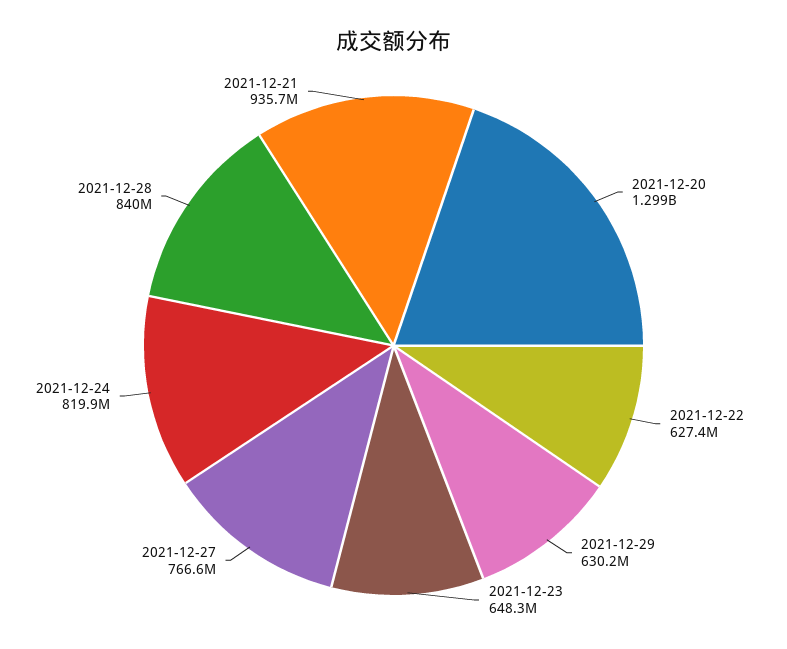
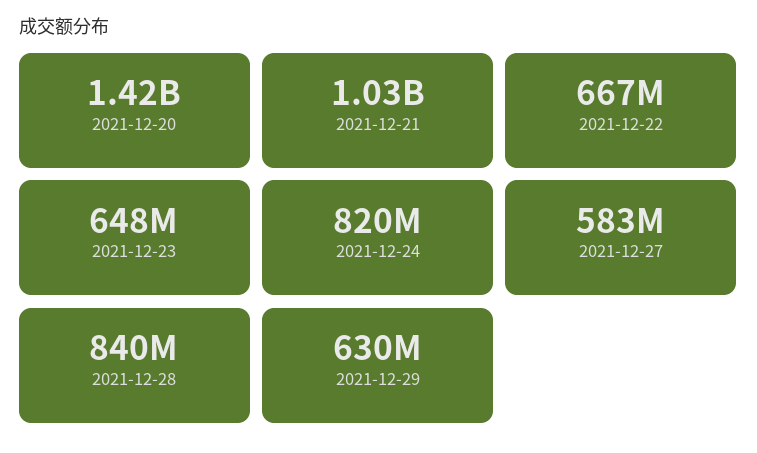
2021-12-20: 1299000000 -> 1420000000
2021-12-22: 627400000 -> 667000000
2021-12-27: 766600000 -> 583000000
2021-12-21: 935700000 -> 1030000000

